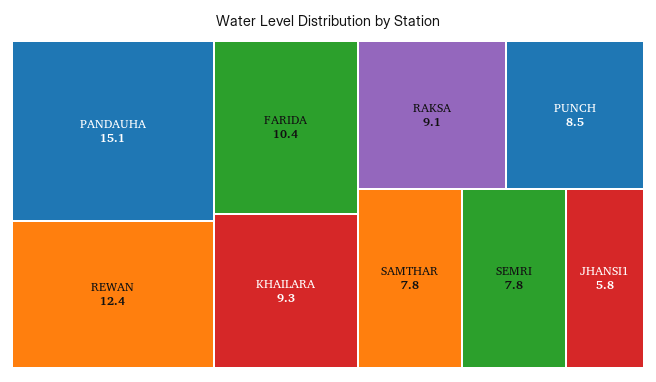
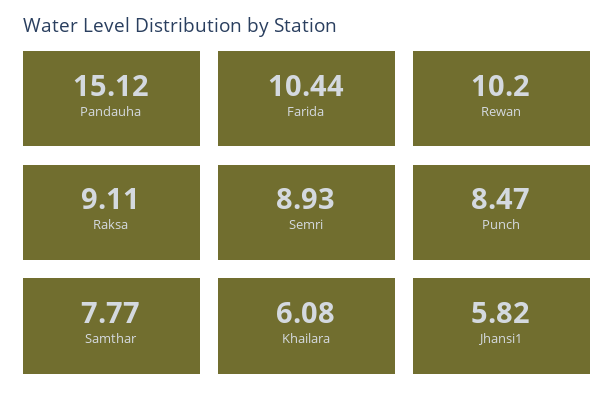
REWAN: 12.4 -> 10.2
KHAILARA: 9.3 -> 6.08
SEMRI: 7.8 -> 8.93

